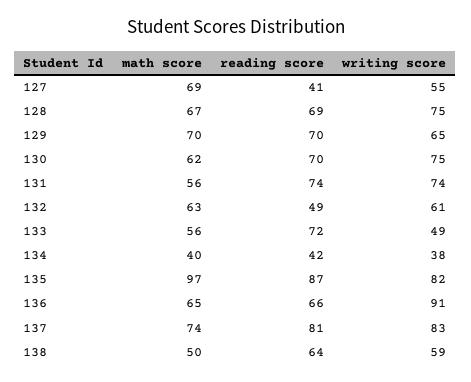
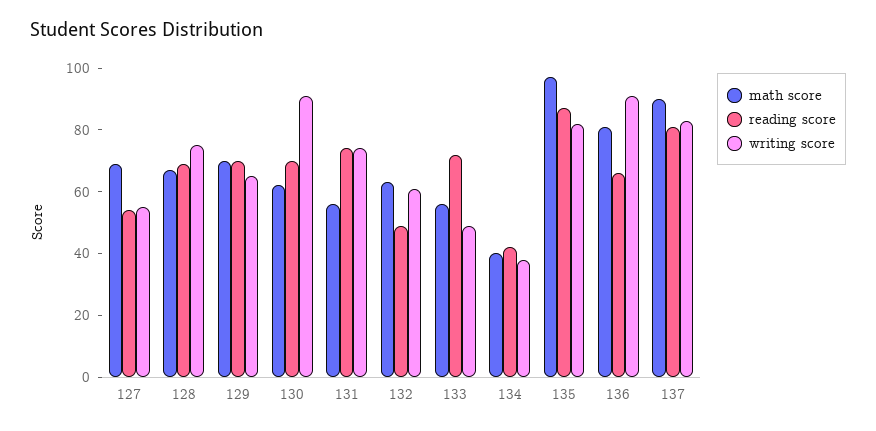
reading score, 127: 41 -> 55
writing score, 130: 75 -> 90
math score, 136: 65 -> 80
math score, 137: 74 -> 90
math score, 138: 50 -> none
reading score, 138: 64 -> none
writing score, 138: 59 -> none

